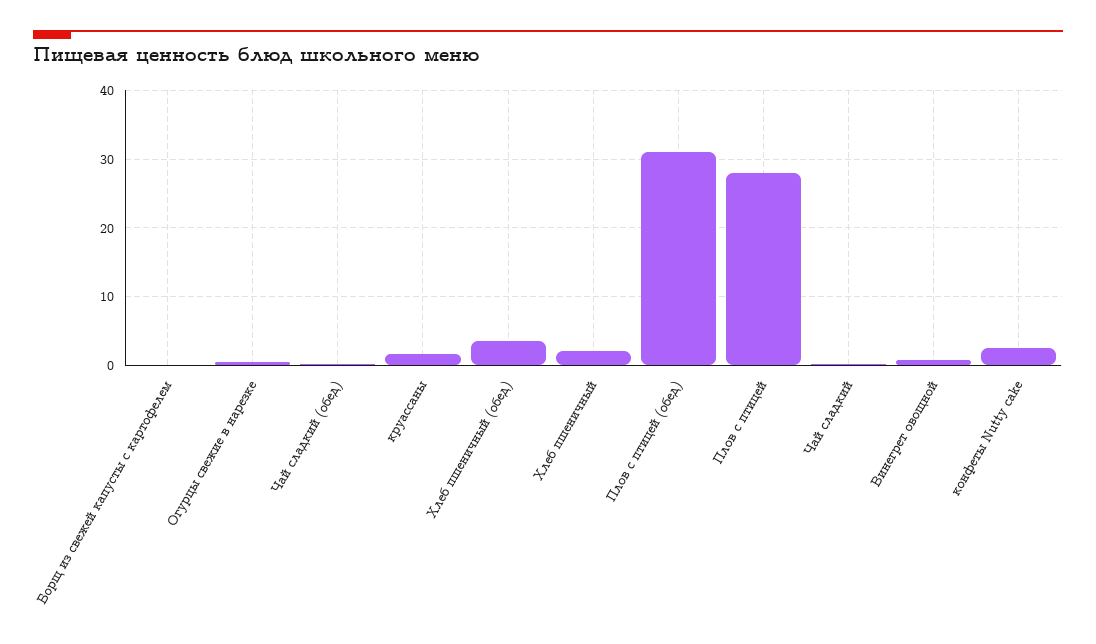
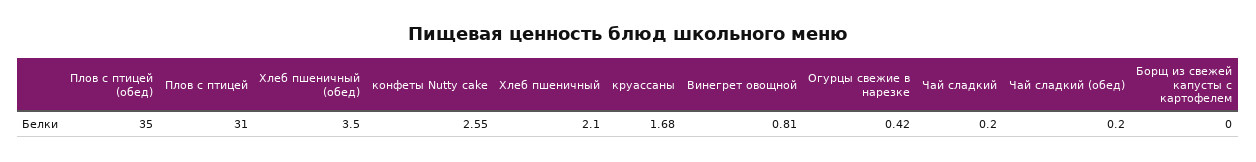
Плов с птицей (обед): 31 -> 35
Плов с птицей: 28 -> 31

